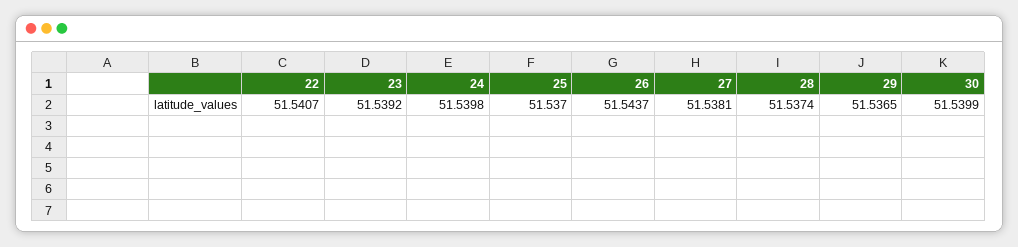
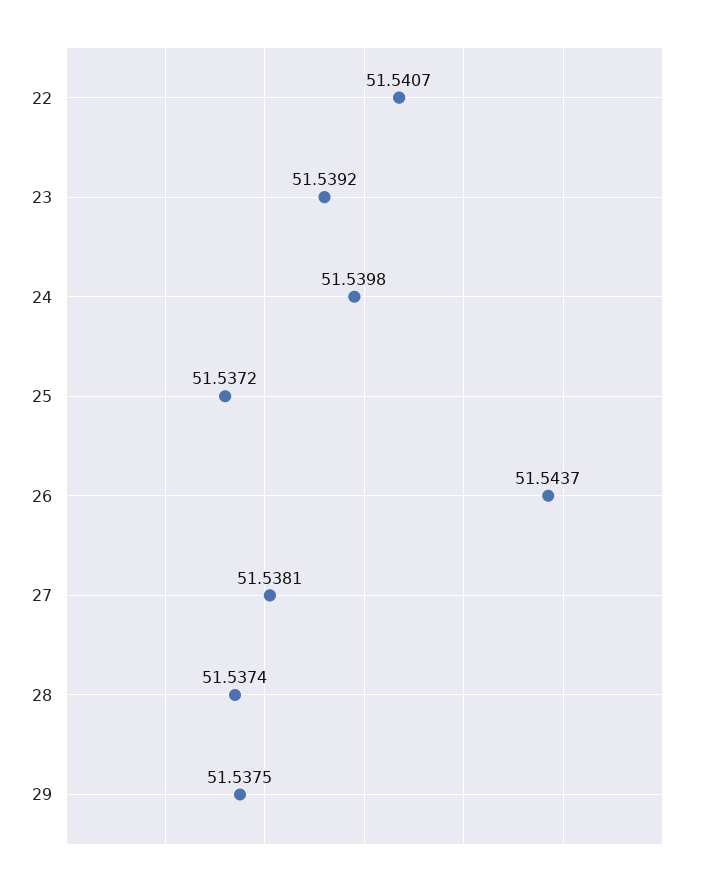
25: 51.537 -> 51.5372
29: 51.5365 -> 51.5375
30: 51.5399 -> none

